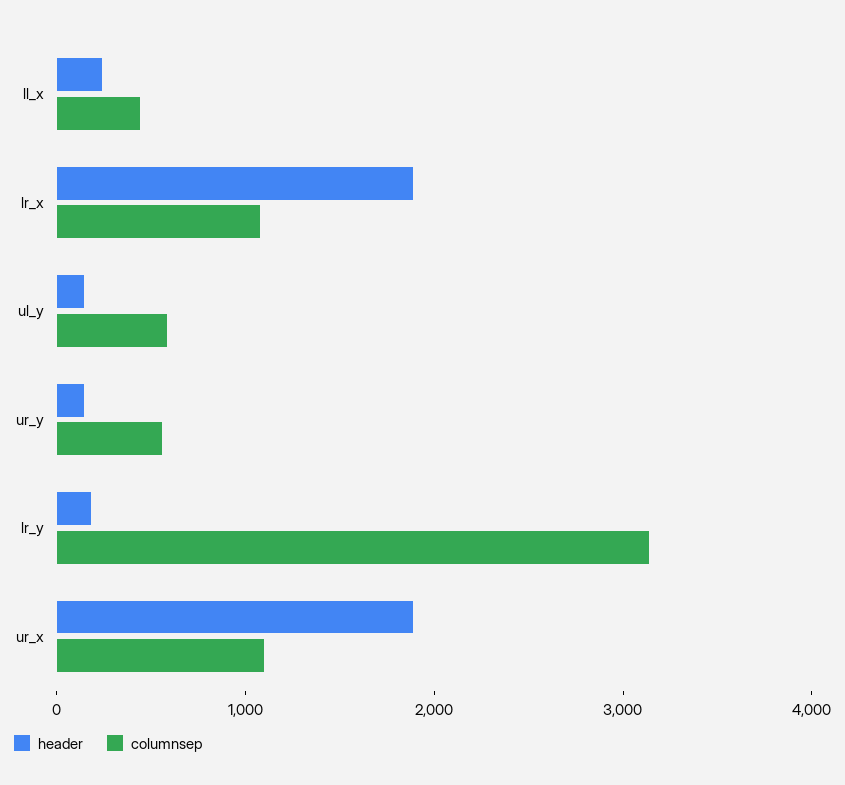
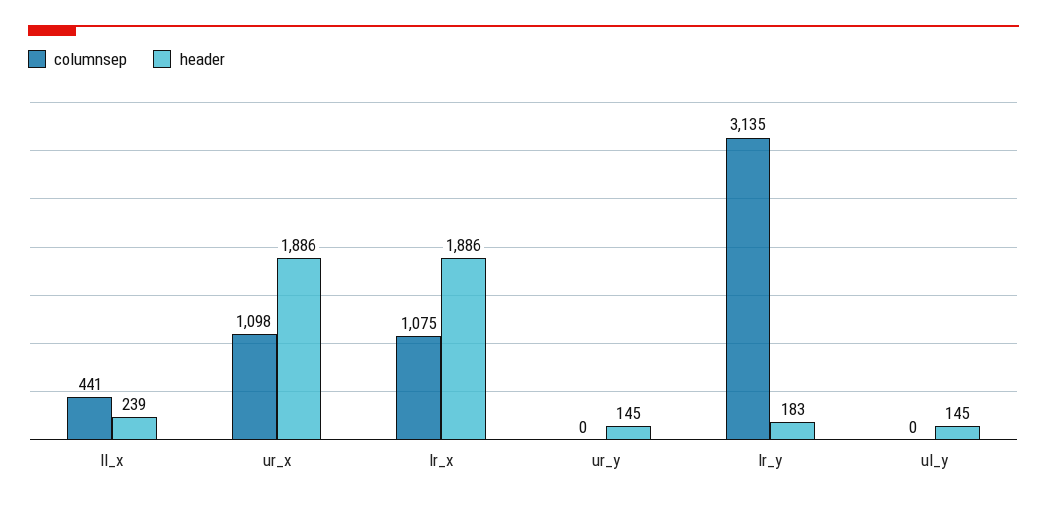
columnsep, ul_y: 600 -> 0
columnsep, ur_y: 600 -> 0

